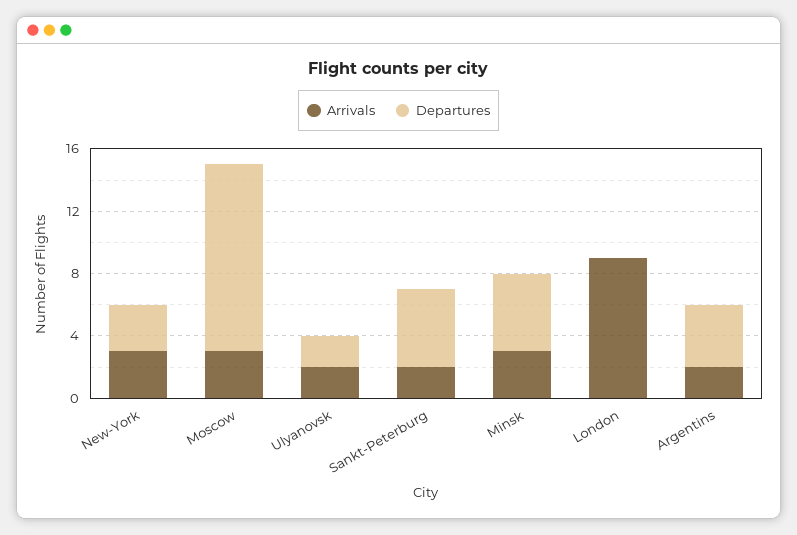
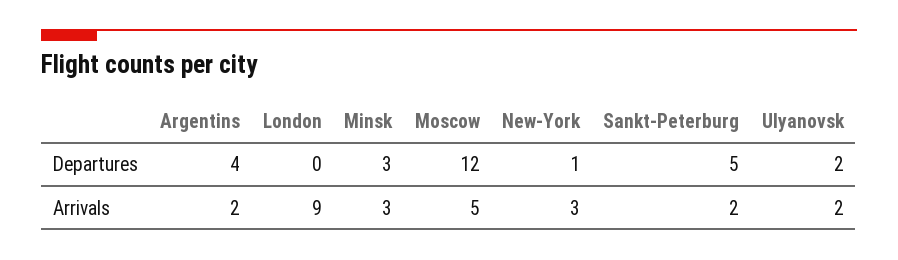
Departures, New-York: 3 -> 1
Arrivals, Moscow: 3 -> 5
Departures, Minsk: 5 -> 3

